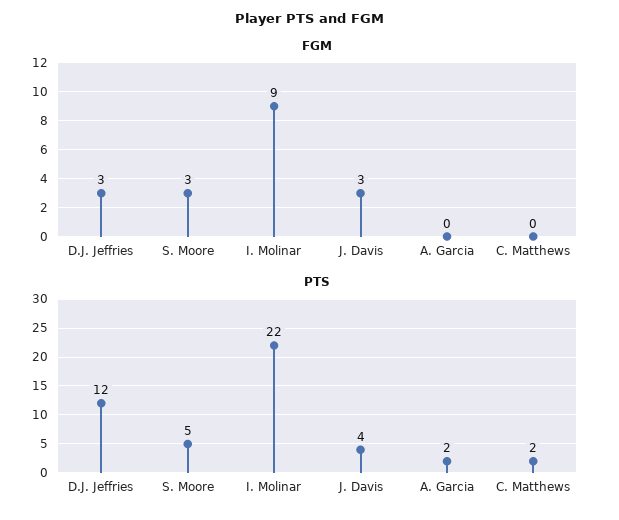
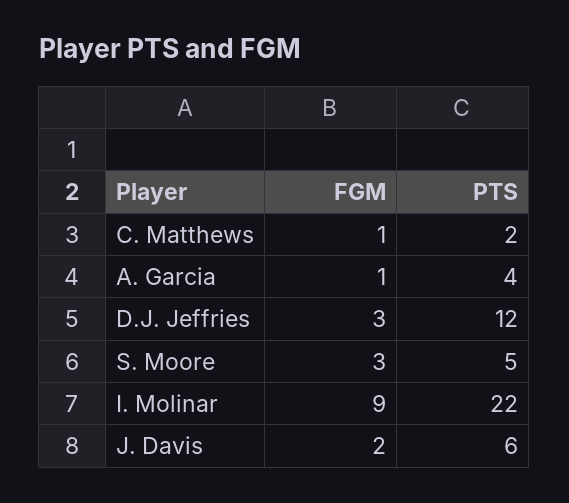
FGM, J. Davis: 3 -> 2
FGM, A. Garcia: 0 -> 1
FGM, C. Matthews: 0 -> 1
PTS, J. Davis: 4 -> 6
PTS, A. Garcia: 2 -> 4

